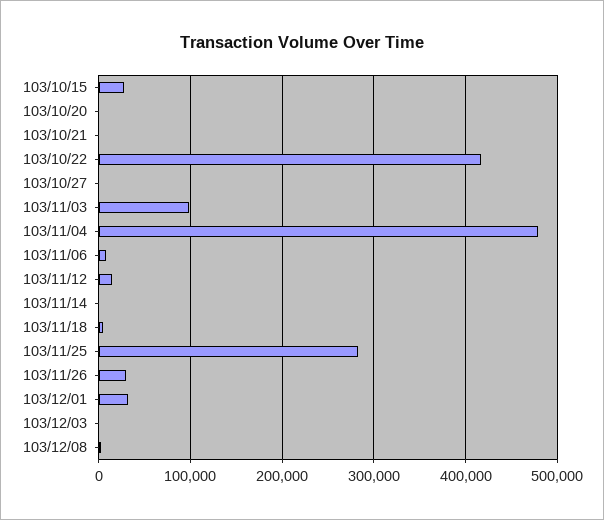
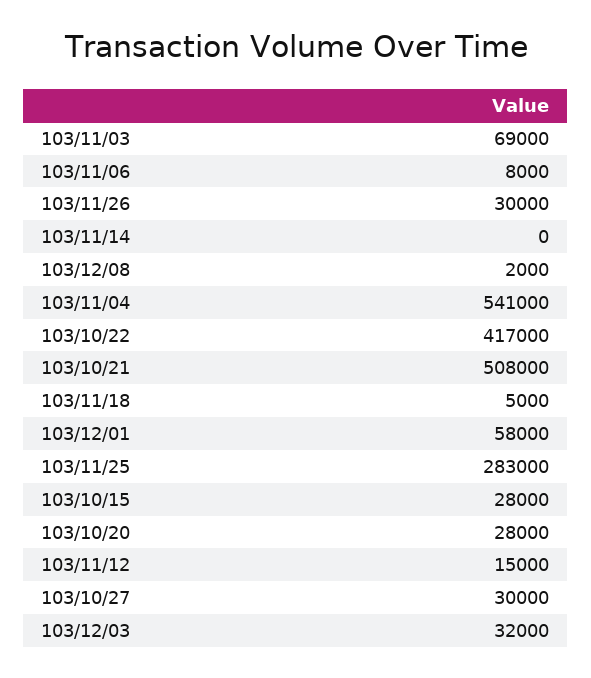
103/10/20: 0 -> 28000
103/10/21: 0 -> 508000
103/10/27: 0 -> 30000
103/11/03: 100000 -> 69000
103/11/04: 480000 -> 541000
103/12/01: 30000 -> 58000
103/12/03: 0 -> 32000

